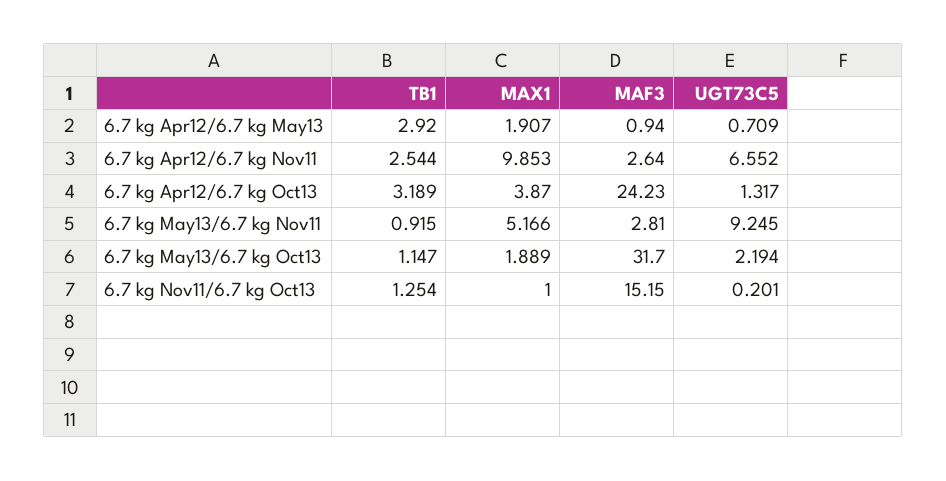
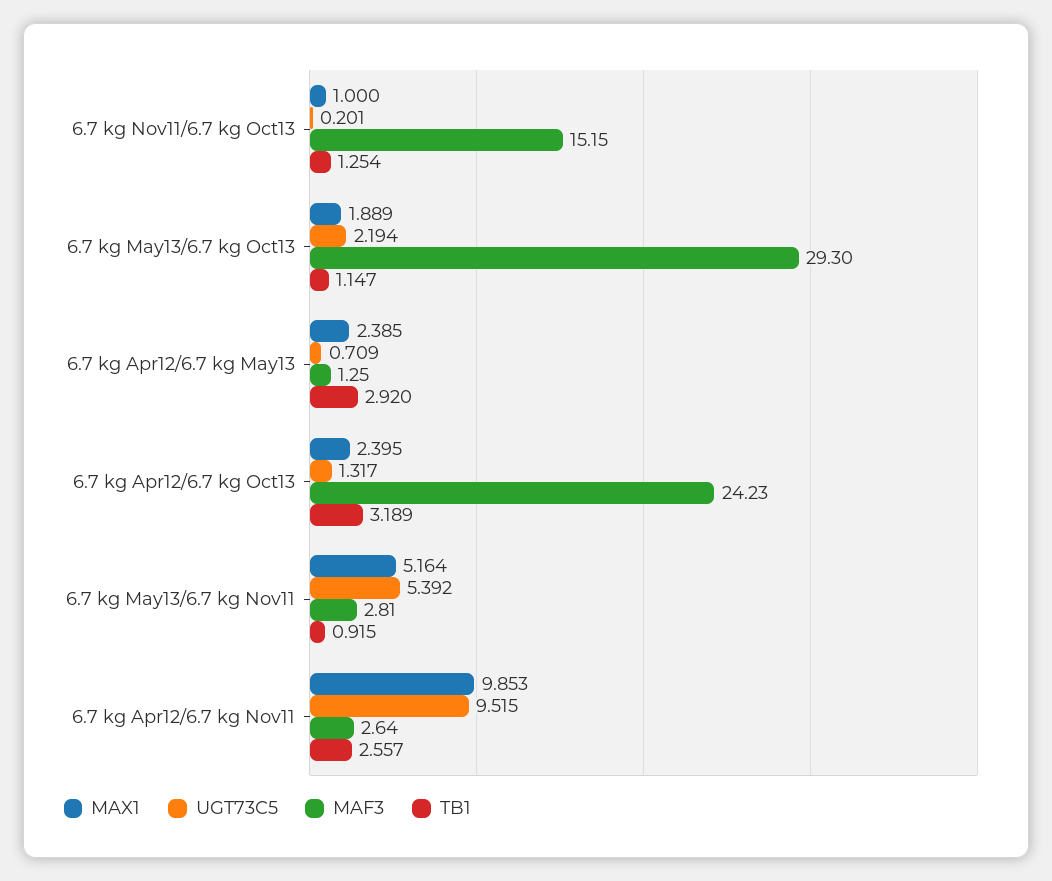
MAX1, 6.7 kg Apr12/6.7 kg May13: 1.907 -> 2.385
MAF3, 6.7 kg Apr12/6.7 kg May13: 0.94 -> 1.25
TB1, 6.7 kg Apr12/6.7 kg Nov11: 2.544 -> 2.557
UGT73C5, 6.7 kg Apr12/6.7 kg Nov11: 6.552 -> 9.515
MAX1, 6.7 kg Apr12/6.7 kg Oct13: 3.87 -> 2.395
MAX1, 6.7 kg May13/6.7 kg Nov11: 5.166 -> 5.164
UGT73C5, 6.7 kg May13/6.7 kg Nov11: 9.245 -> 5.392
MAF3, 6.7 kg May13/6.7 kg Oct13: 31.7 -> 29.3

